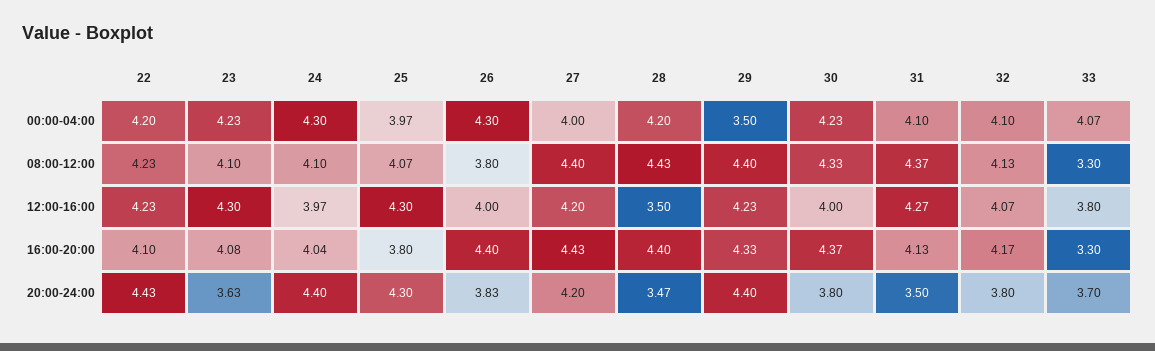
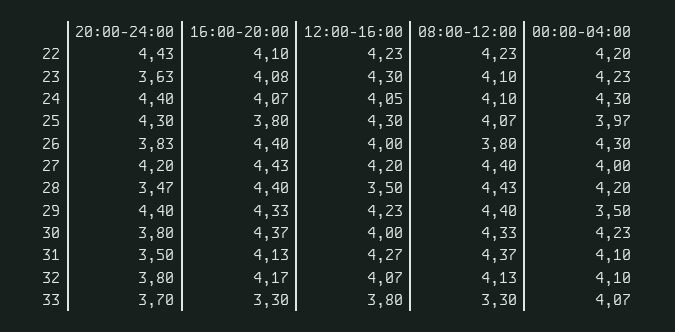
24, 12:00-16:00: 3.97 -> 4.05
24, 16:00-20:00: 4.04 -> 4.07

